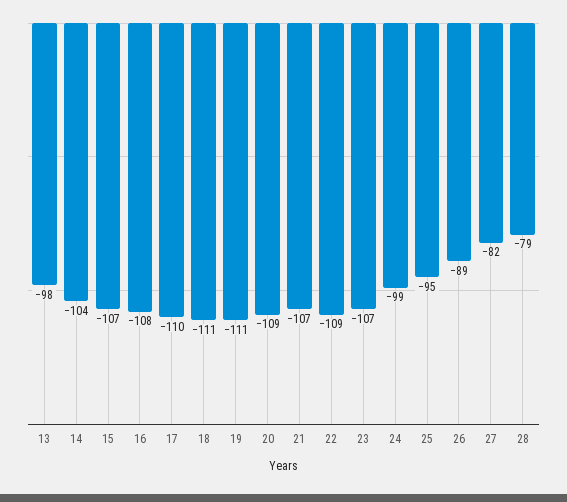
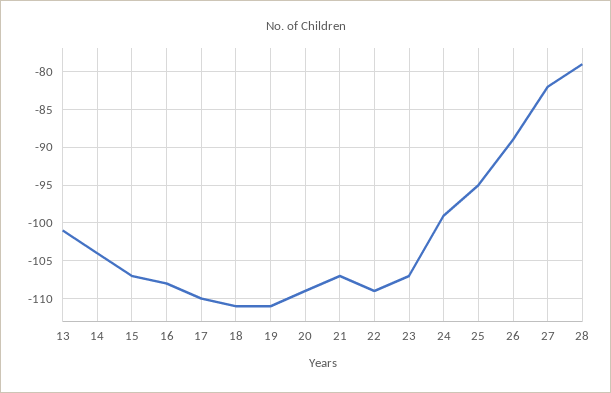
13: -98 -> -101

